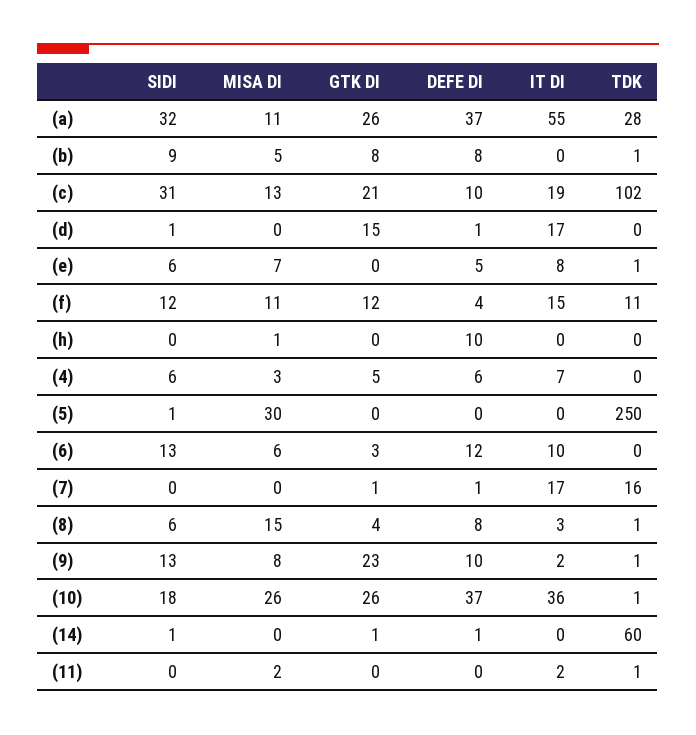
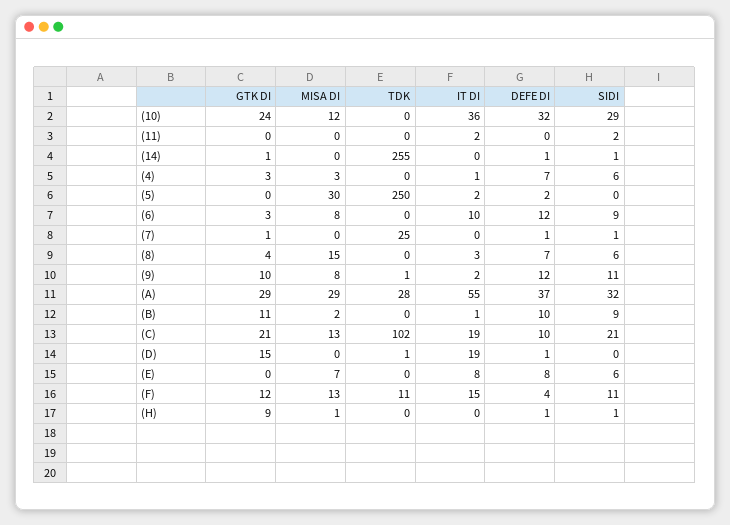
MISA DI, (a): 11 -> 29
GTK DI, (a): 26 -> 29
MISA DI, (b): 5 -> 2
GTK DI, (b): 8 -> 11
DEFE DI, (b): 8 -> 10
IT DI, (b): 0 -> 1
TDK, (b): 1 -> 0
SIDI, (c): 31 -> 21
SIDI, (d): 1 -> 0
IT DI, (d): 17 -> 19
TDK, (d): 0 -> 1
DEFE DI, (e): 5 -> 8
TDK, (e): 1 -> 0
SIDI, (f): 12 -> 11
MISA DI, (f): 11 -> 13
SIDI, (h): 0 -> 1
GTK DI, (h): 0 -> 9
DEFE DI, (h): 10 -> 1
GTK DI, (4): 5 -> 3
DEFE DI, (4): 6 -> 7
IT DI, (4): 7 -> 1
SIDI, (5): 1 -> 0
DEFE DI, (5): 0 -> 2
IT DI, (5): 0 -> 2
SIDI, (6): 13 -> 9
MISA DI, (6): 6 -> 8
SIDI, (7): 0 -> 1
IT DI, (7): 17 -> 0
TDK, (7): 16 -> 25
DEFE DI, (8): 8 -> 7
TDK, (8): 1 -> 0
SIDI, (9): 13 -> 11
GTK DI, (9): 23 -> 10
DEFE DI, (9): 10 -> 12
SIDI, (10): 18 -> 29
MISA DI, (10): 26 -> 12
GTK DI, (10): 26 -> 24
DEFE DI, (10): 37 -> 32
TDK, (10): 1 -> 0
TDK, (14): 60 -> 255
SIDI, (11): 0 -> 2
MISA DI, (11): 2 -> 0
TDK, (11): 1 -> 0

